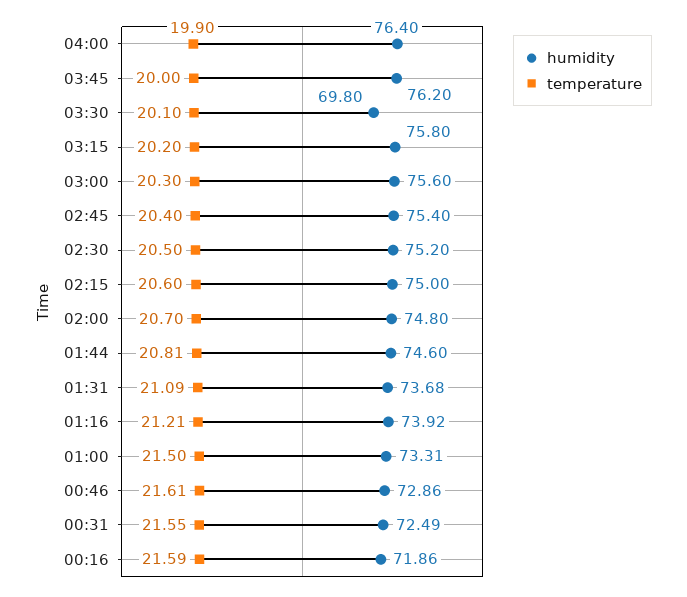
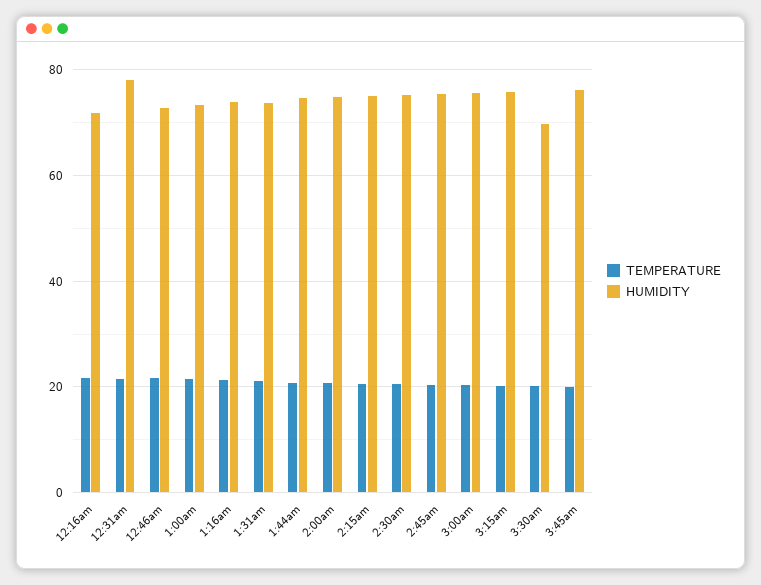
humidity, 04:00: 76.4 -> none
temperature, 04:00: 19.9 -> none
humidity, 00:31: 72.49 -> 78

